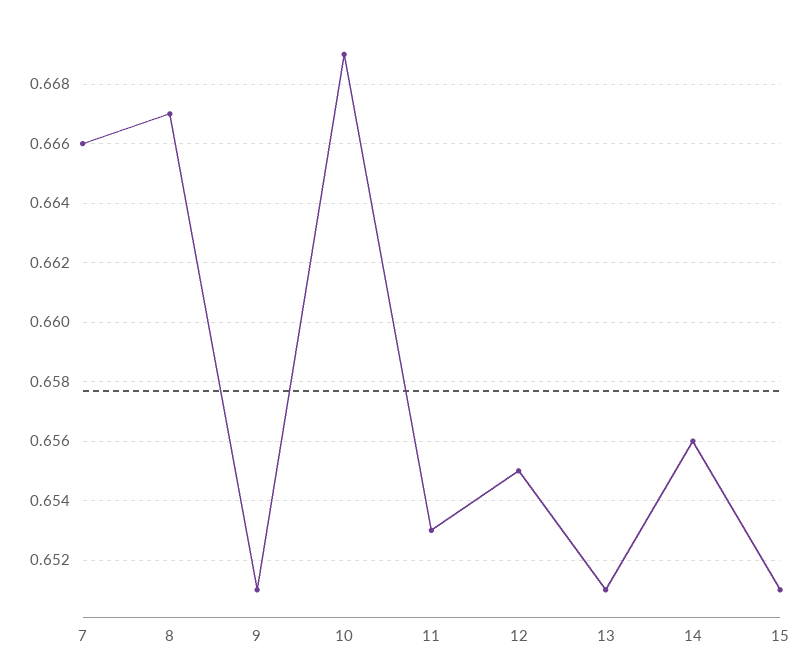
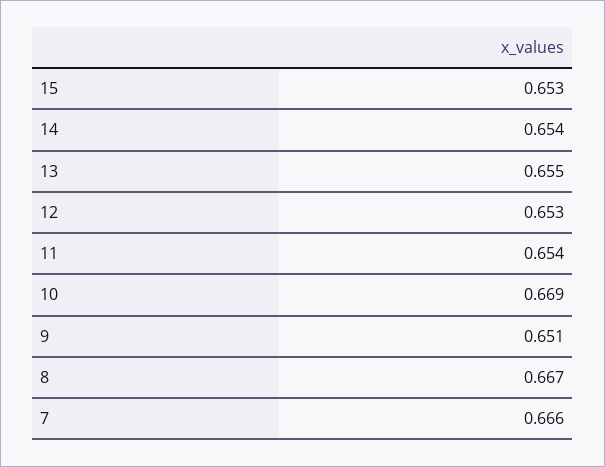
11: 0.653 -> 0.654
12: 0.655 -> 0.653
13: 0.651 -> 0.655
14: 0.656 -> 0.654
15: 0.651 -> 0.653

